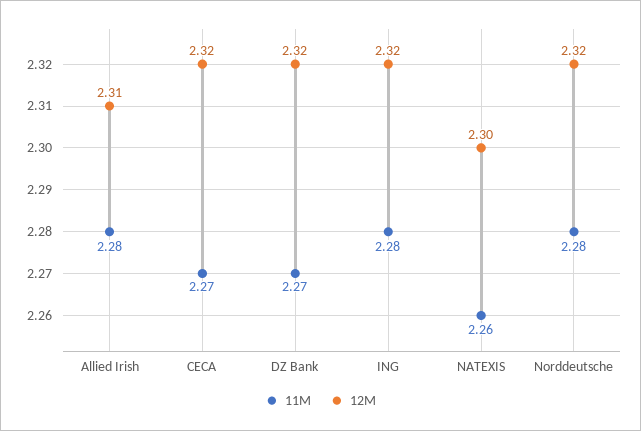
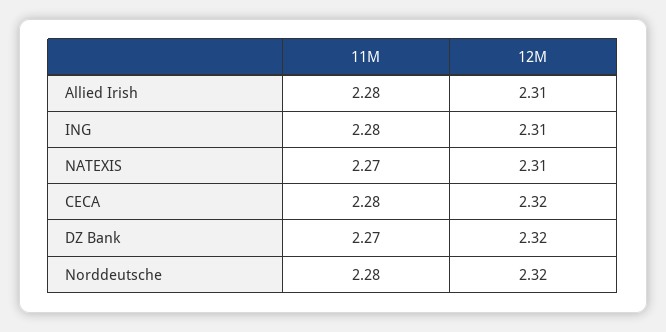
11M, CECA: 2.27 -> 2.28
12M, ING: 2.32 -> 2.31
11M, NATEXIS: 2.26 -> 2.27
12M, NATEXIS: 2.3 -> 2.31

